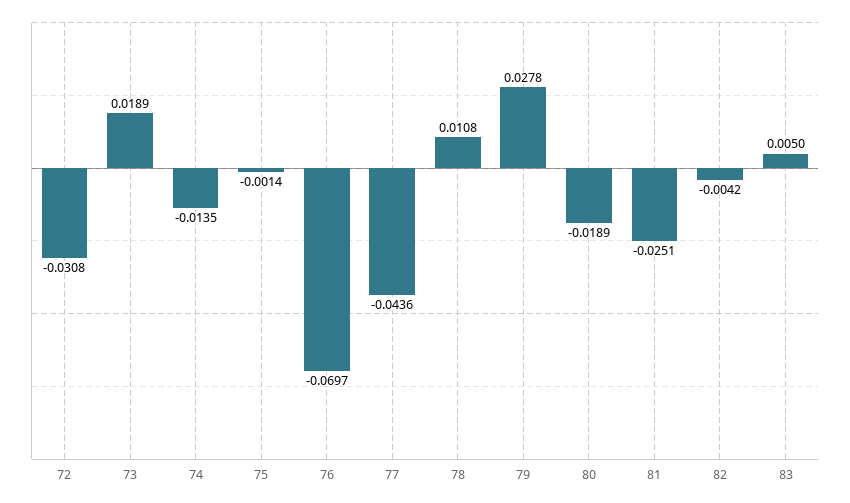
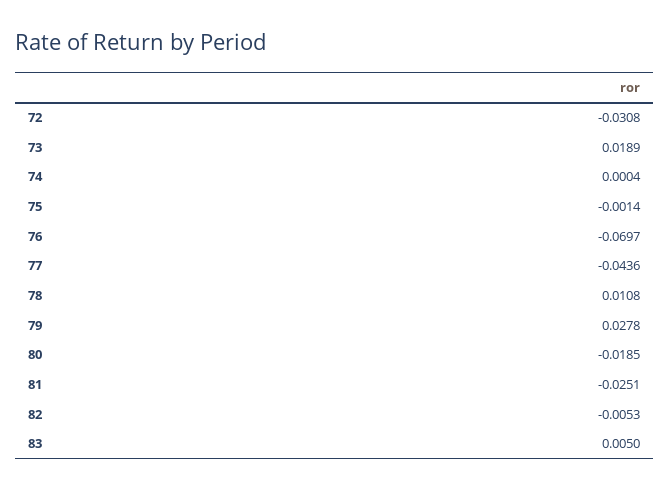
74: -0.0135 -> 0.0004
80: -0.0189 -> -0.0185
82: -0.0042 -> -0.0053

